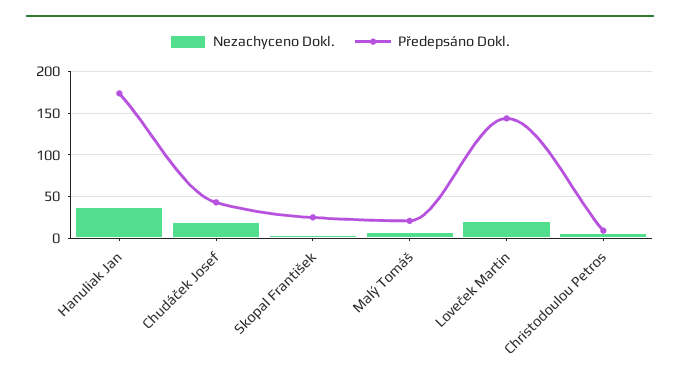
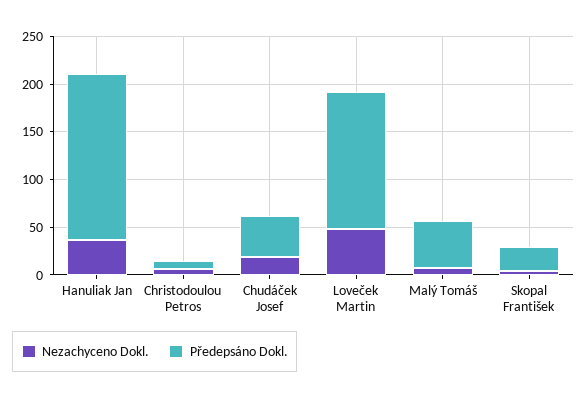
Předepsáno Dokl., Malý Tomáš: 20 -> 50
Nezachyceno Dokl., Loveček Martin: 20 -> 50

